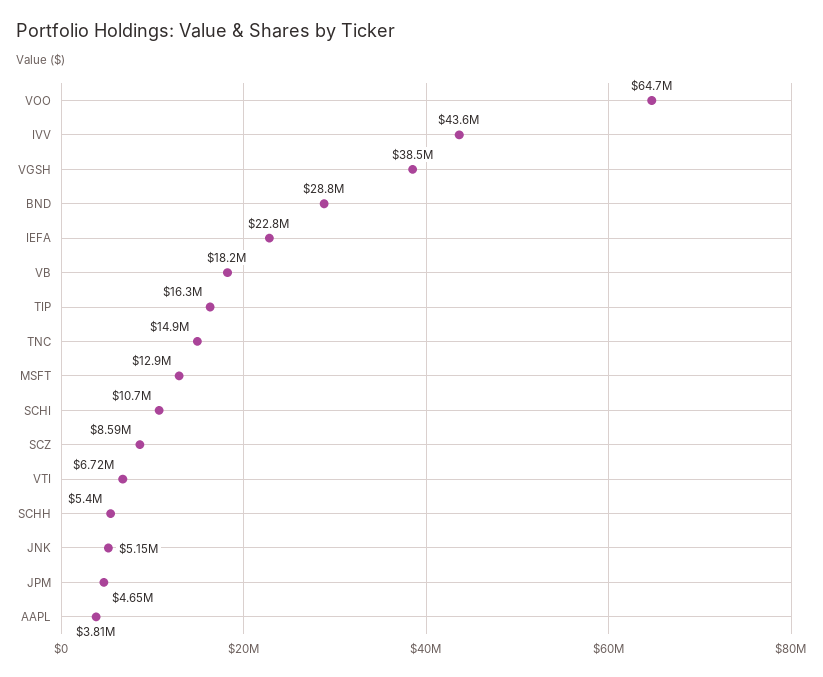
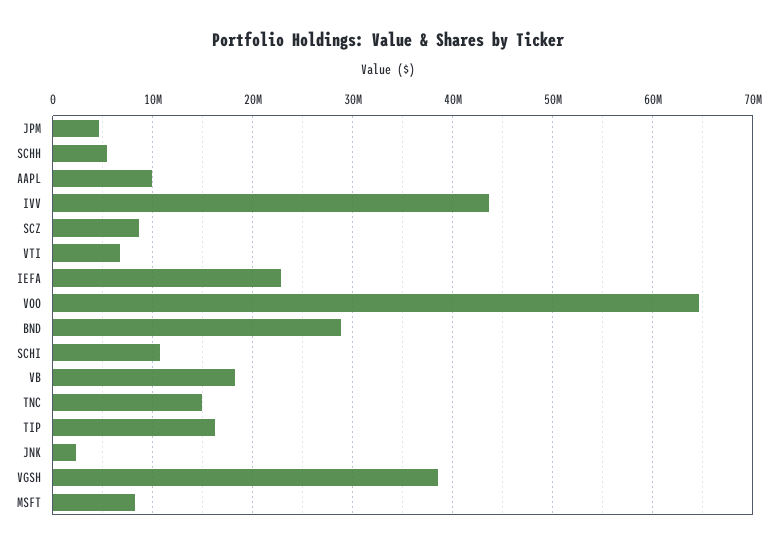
MSFT: 12900000 -> 8000000
JNK: 5150000 -> 2000000
AAPL: 3810000 -> 10000000

